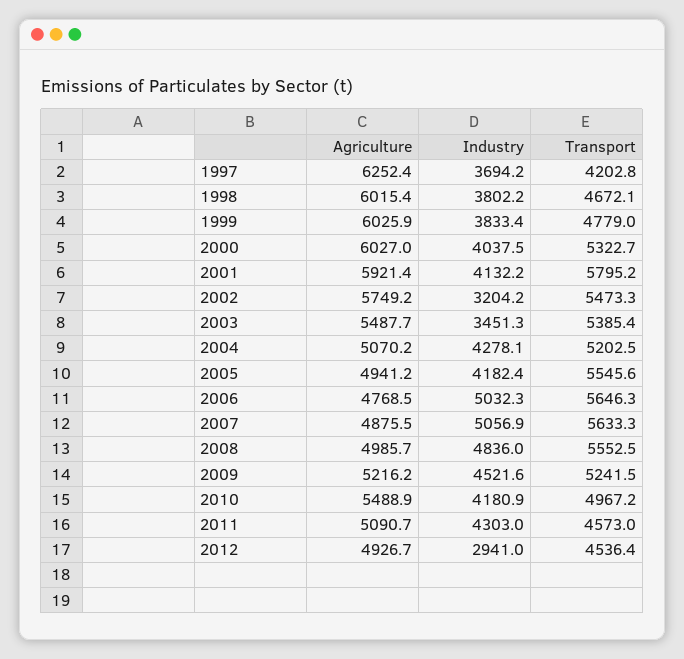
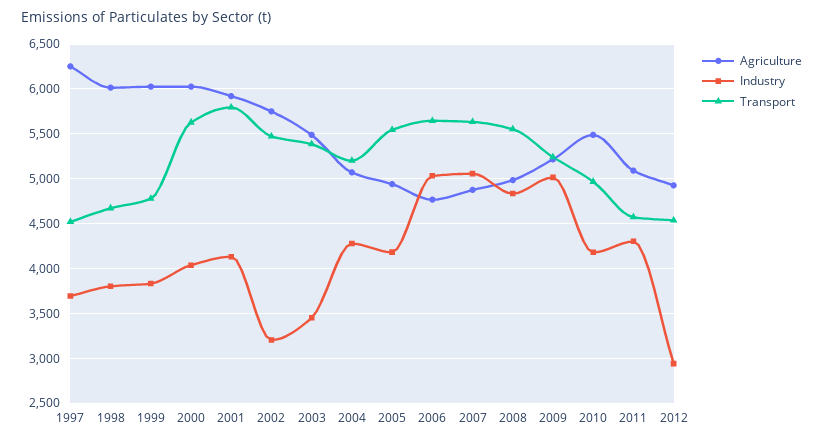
Transport, 1997: 4202.8 -> 4500
Transport, 2000: 5322.7 -> 5600
Industry, 2009: 4521.6 -> 5000

